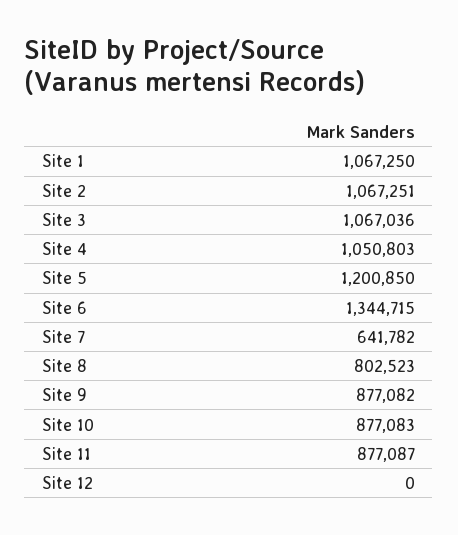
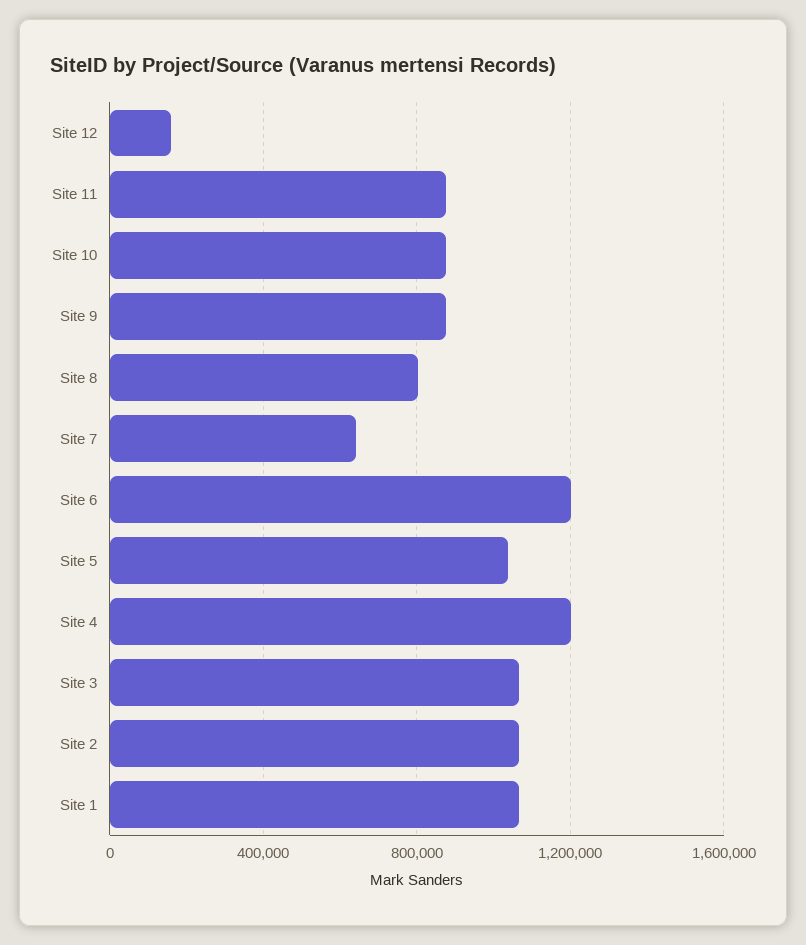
Site 4: 1050803 -> 1200000
Site 5: 1200850 -> 1050000
Site 6: 1344715 -> 1200000
Site 12: 0 -> 150000

